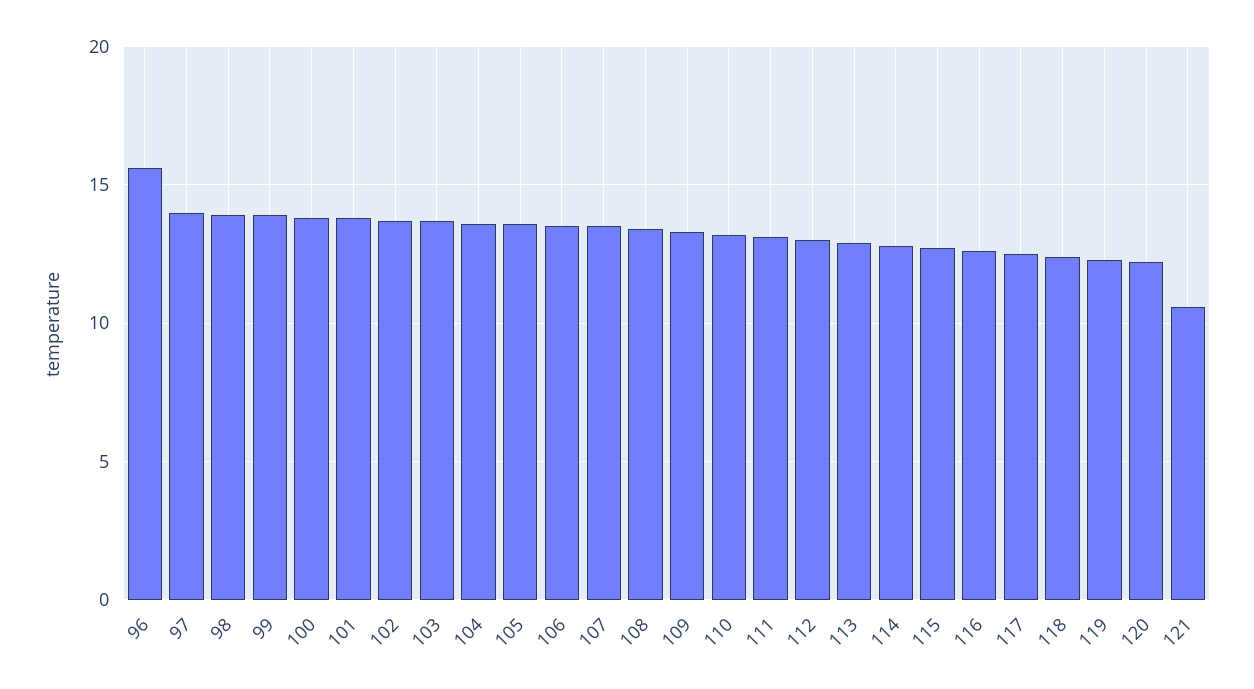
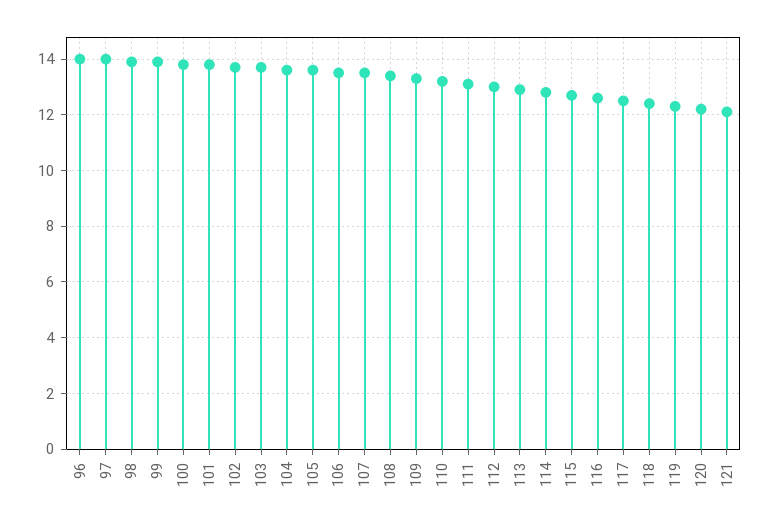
96: 15.5 -> 14
121: 10.5 -> 12

